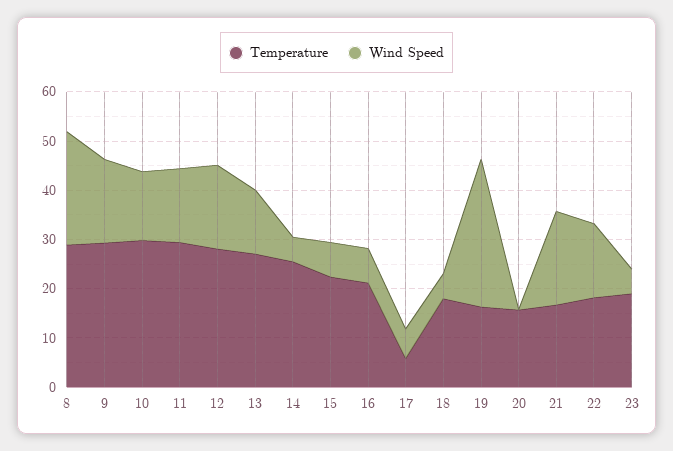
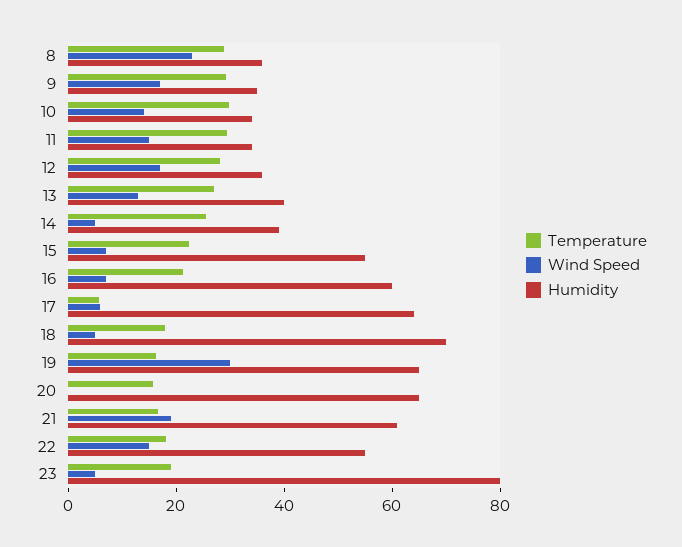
Humidity, 8: none -> 35
Humidity, 9: none -> 35
Humidity, 10: none -> 35
Humidity, 11: none -> 35
Humidity, 12: none -> 35
Humidity, 13: none -> 40
Humidity, 14: none -> 40
Humidity, 15: none -> 55
Humidity, 16: none -> 60
Humidity, 17: none -> 65
Humidity, 18: none -> 70
Humidity, 19: none -> 65
Humidity, 20: none -> 65
Humidity, 21: none -> 60
Humidity, 22: none -> 55
Humidity, 23: none -> 80

